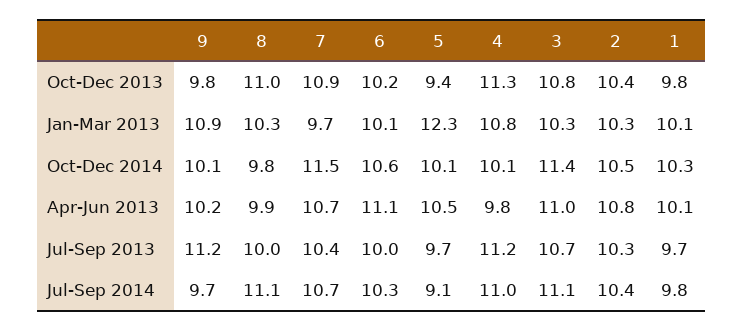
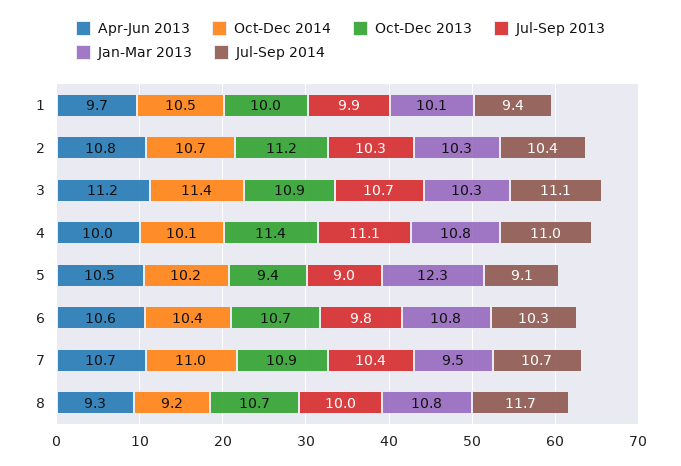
Oct-Dec 2013, 9: 9.8 -> none
Oct-Dec 2013, 8: 11 -> 10.7
Oct-Dec 2013, 6: 10.2 -> 10.7
Oct-Dec 2013, 4: 11.3 -> 11.4
Oct-Dec 2013, 3: 10.8 -> 10.9
Oct-Dec 2013, 2: 10.4 -> 11.2
Oct-Dec 2013, 1: 9.8 -> 10
Jan-Mar 2013, 9: 10.9 -> none
Jan-Mar 2013, 8: 10.3 -> 10.8
Jan-Mar 2013, 7: 9.7 -> 9.5
Jan-Mar 2013, 6: 10.1 -> 10.8
Oct-Dec 2014, 9: 10.1 -> none
Oct-Dec 2014, 8: 9.8 -> 9.2
Oct-Dec 2014, 7: 11.5 -> 11
Oct-Dec 2014, 6: 10.6 -> 10.4
Oct-Dec 2014, 5: 10.1 -> 10.2
Oct-Dec 2014, 2: 10.5 -> 10.7
Oct-Dec 2014, 1: 10.3 -> 10.5
Apr-Jun 2013, 9: 10.2 -> none
Apr-Jun 2013, 8: 9.9 -> 9.3
Apr-Jun 2013, 6: 11.1 -> 10.6
Apr-Jun 2013, 4: 9.8 -> 10
Apr-Jun 2013, 3: 11 -> 11.2
Apr-Jun 2013, 1: 10.1 -> 9.7
Jul-Sep 2013, 9: 11.2 -> none
Jul-Sep 2013, 6: 10 -> 9.8
Jul-Sep 2013, 5: 9.7 -> 9
Jul-Sep 2013, 4: 11.2 -> 11.1
Jul-Sep 2013, 1: 9.7 -> 9.9
Jul-Sep 2014, 9: 9.7 -> none
Jul-Sep 2014, 8: 11.1 -> 11.7
Jul-Sep 2014, 1: 9.8 -> 9.4

